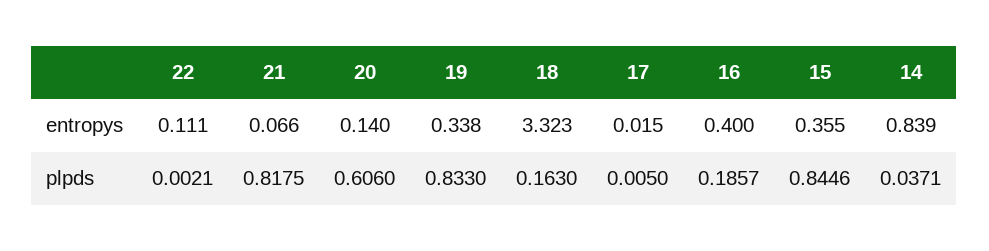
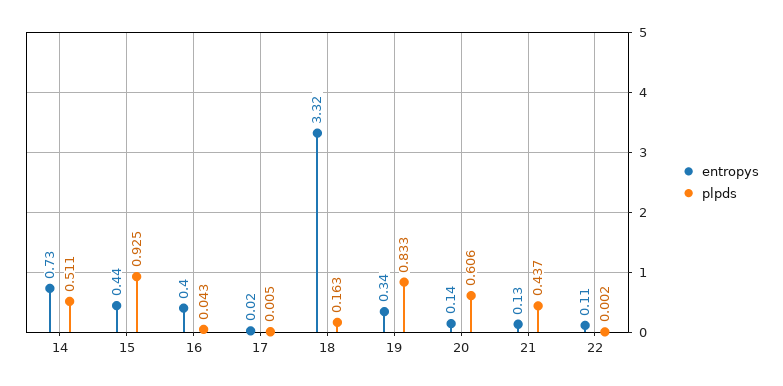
entropys, 21: 0.066 -> 0.13
entropys, 15: 0.355 -> 0.44
entropys, 14: 0.839 -> 0.73
plpds, 21: 0.8175 -> 0.437
plpds, 16: 0.1857 -> 0.043
plpds, 15: 0.8446 -> 0.925
plpds, 14: 0.0371 -> 0.511

